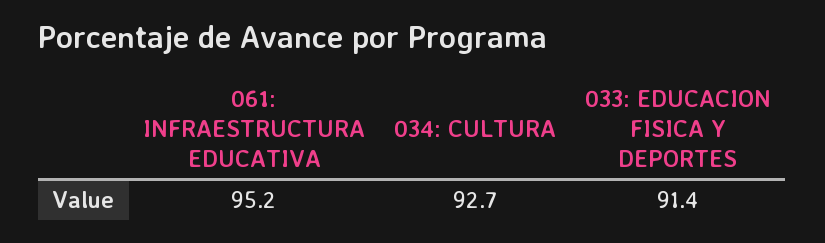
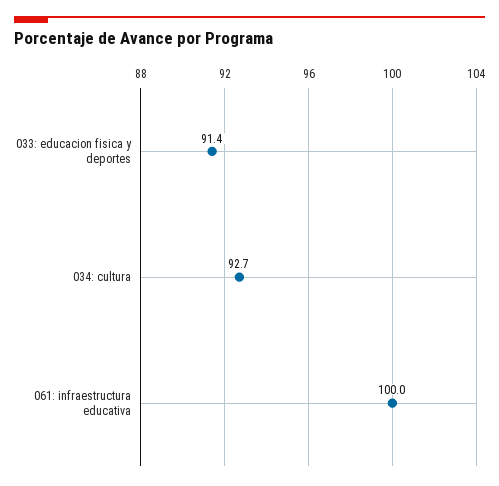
061: INFRAESTRUCTURA EDUCATIVA: 95.2 -> 100

